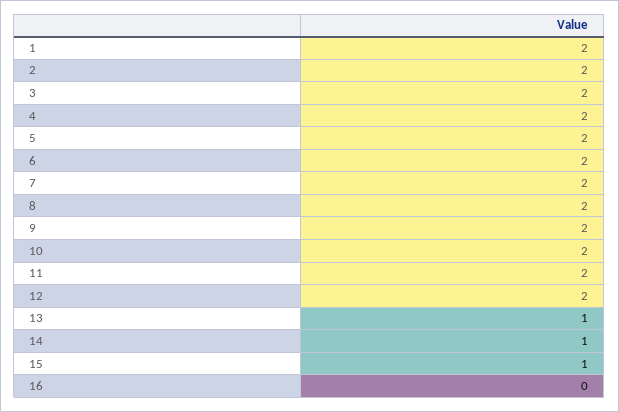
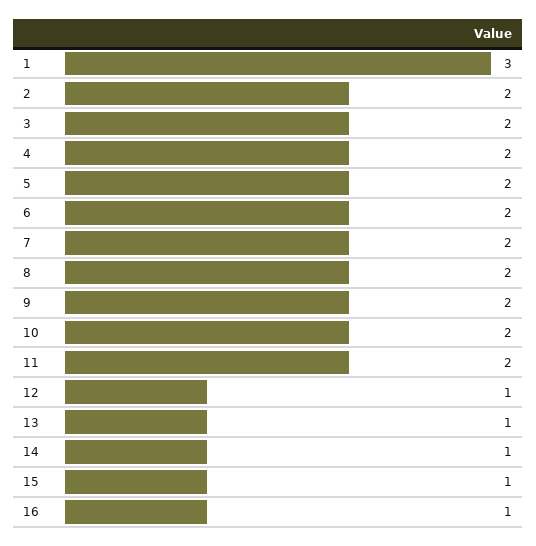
1: 2 -> 3
12: 2 -> 1
16: 0 -> 1

